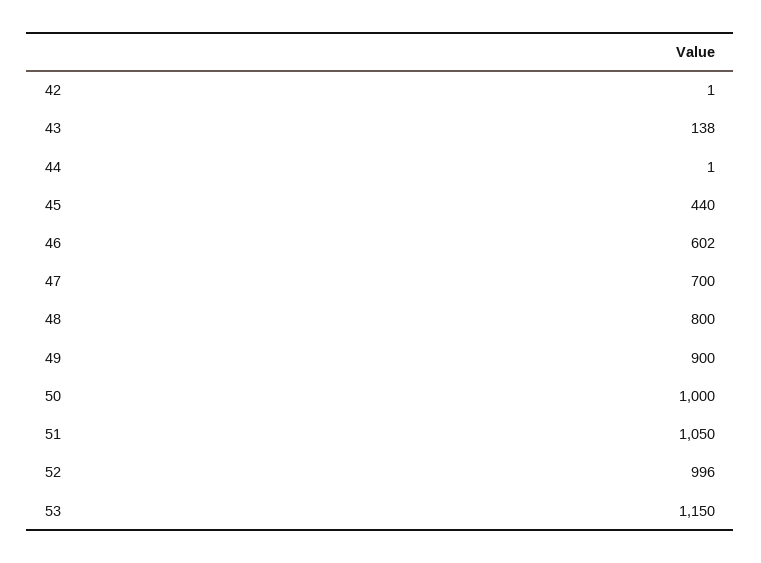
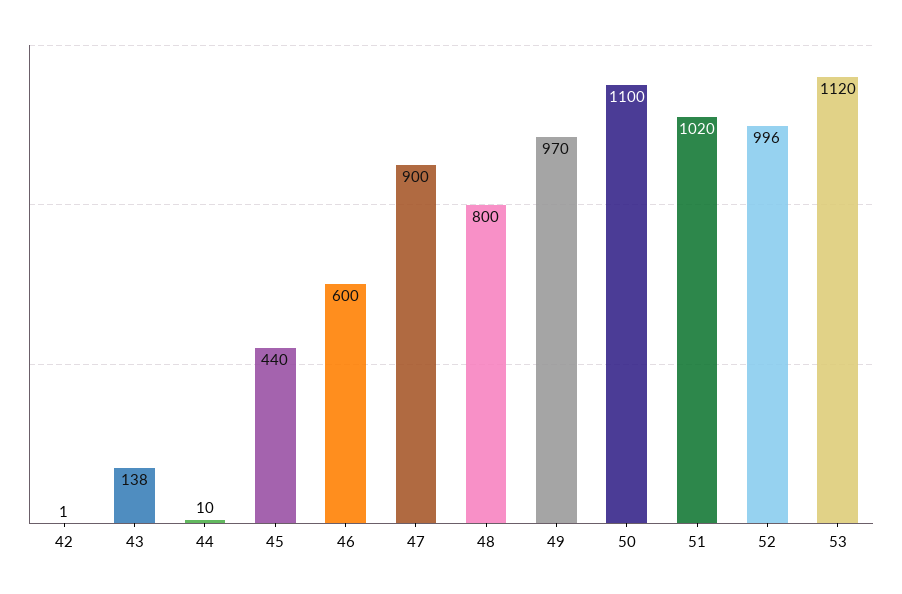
44: 1 -> 10
46: 602 -> 600
47: 700 -> 900
49: 900 -> 970
50: 1000 -> 1100
51: 1050 -> 1020
53: 1150 -> 1120

